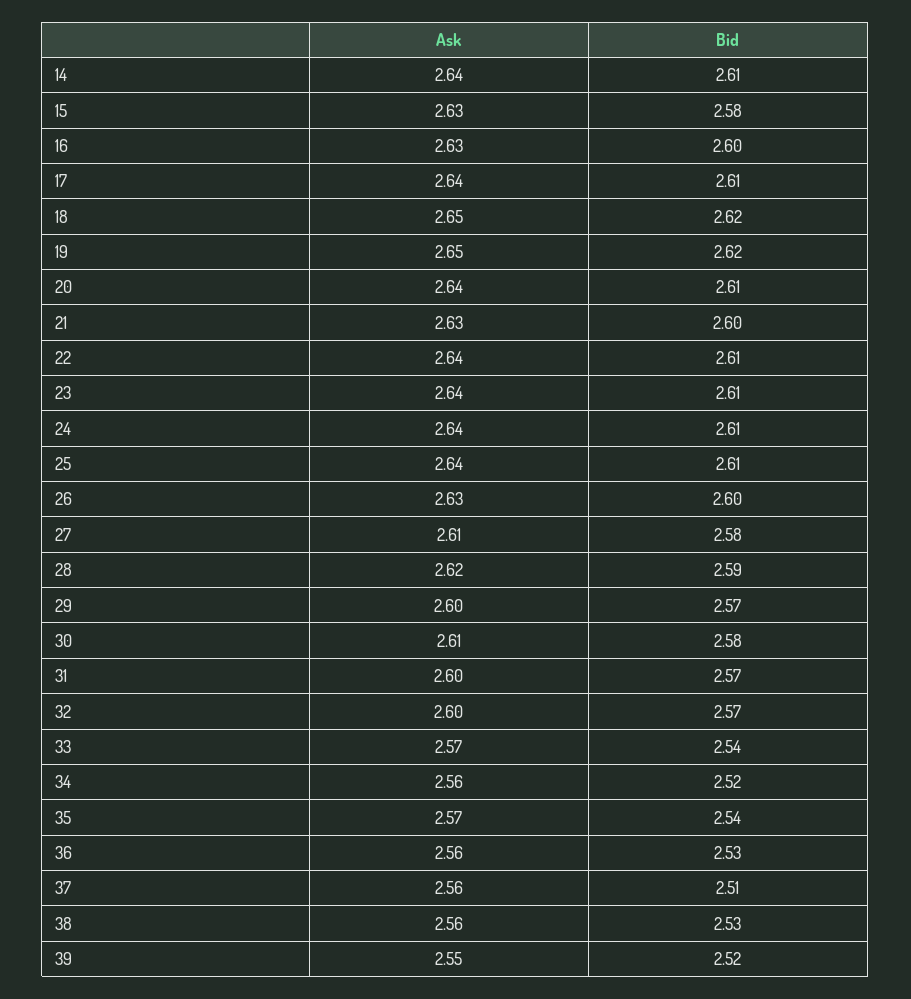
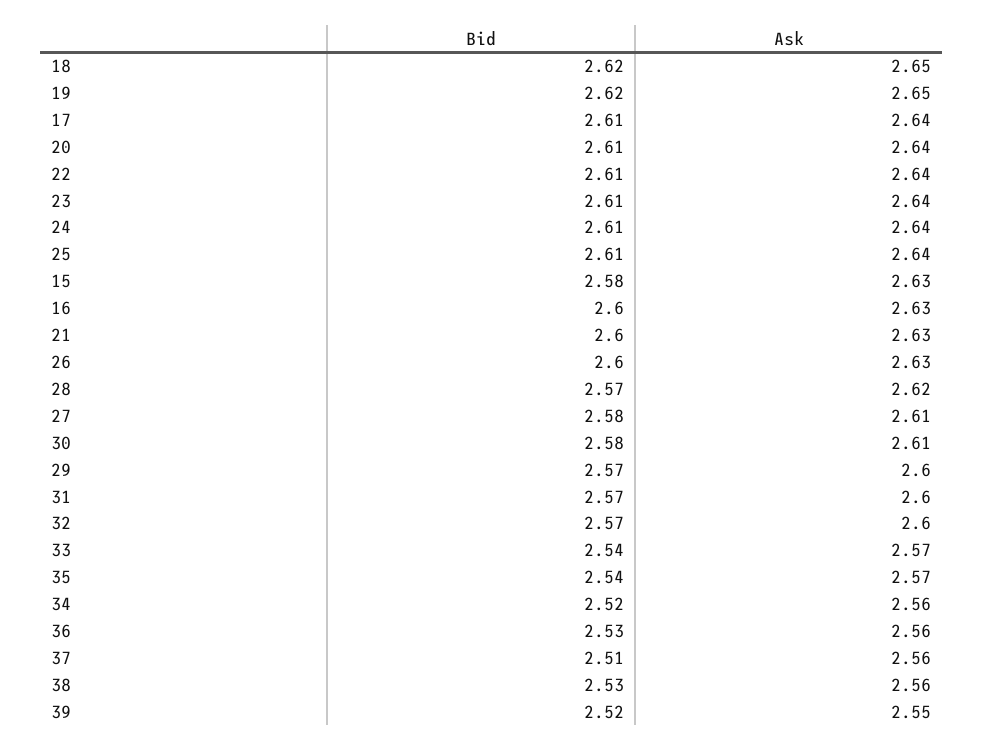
Ask, 14: 2.64 -> none
Bid, 14: 2.61 -> none
Bid, 28: 2.59 -> 2.57

